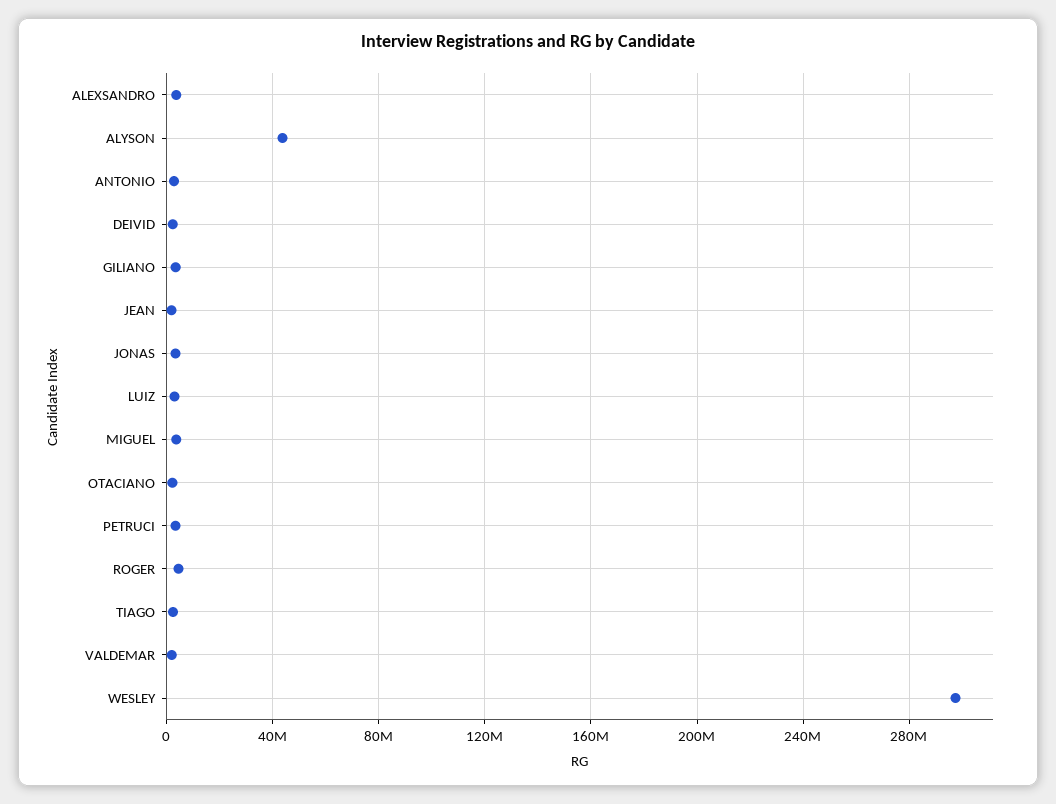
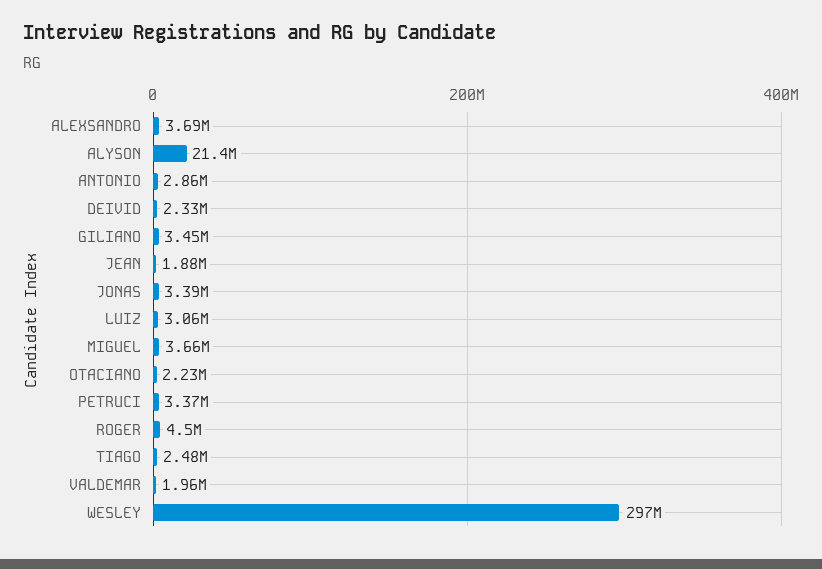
ALYSON: 45000000 -> 21400000

